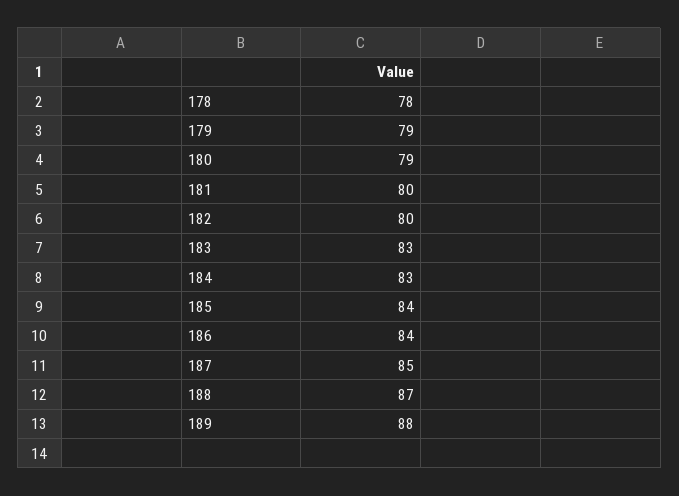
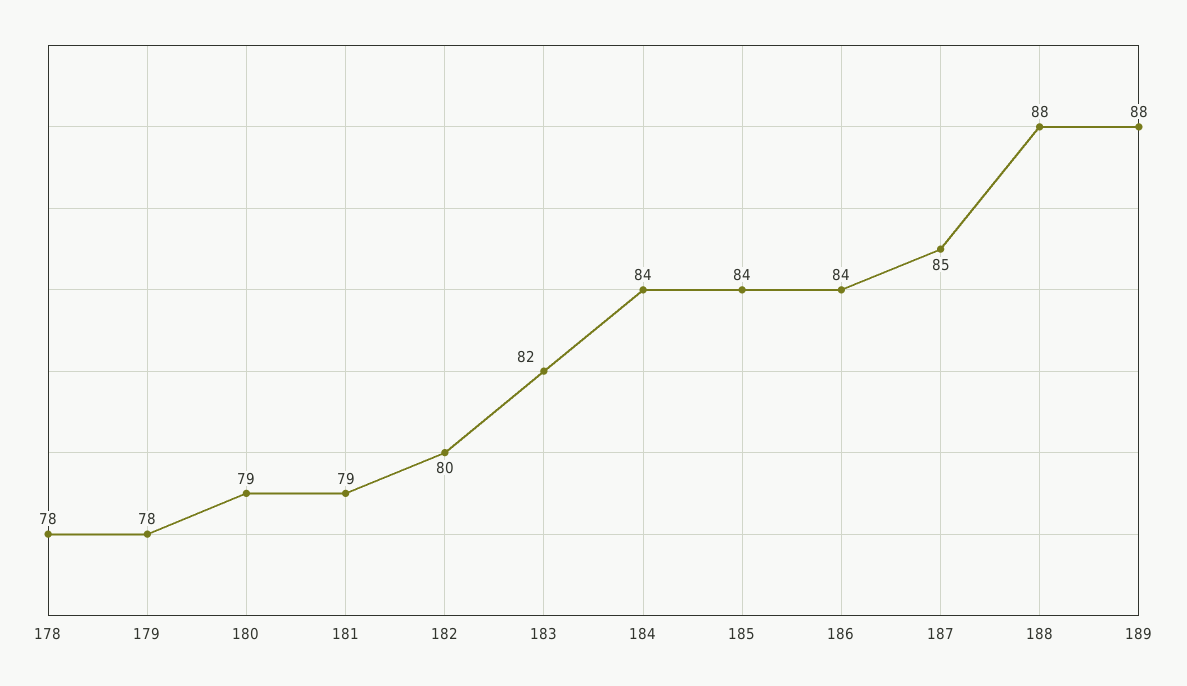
179: 79 -> 78
181: 80 -> 79
183: 83 -> 82
184: 83 -> 84
188: 87 -> 88

